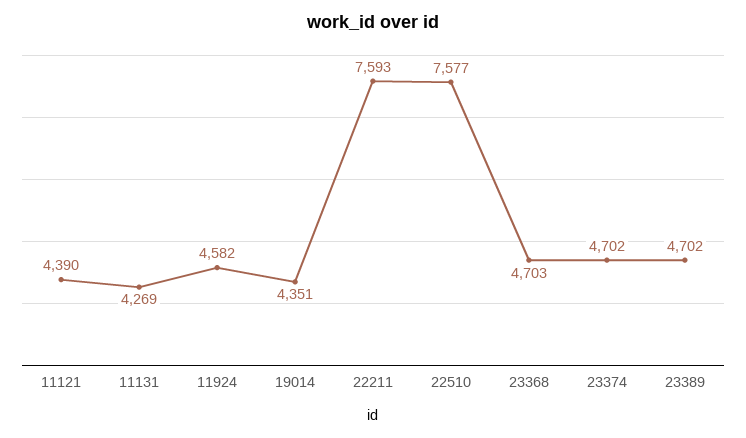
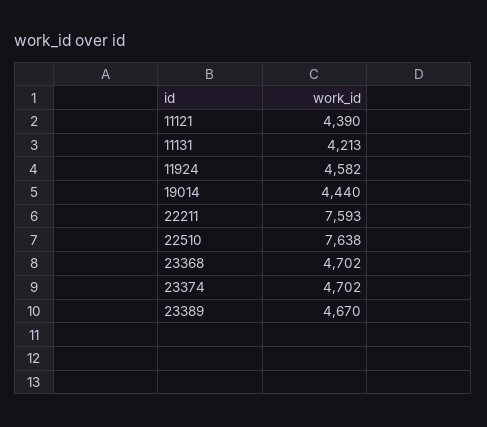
11131: 4269 -> 4213
19014: 4351 -> 4440
22510: 7577 -> 7638
23368: 4703 -> 4702
23389: 4702 -> 4670

